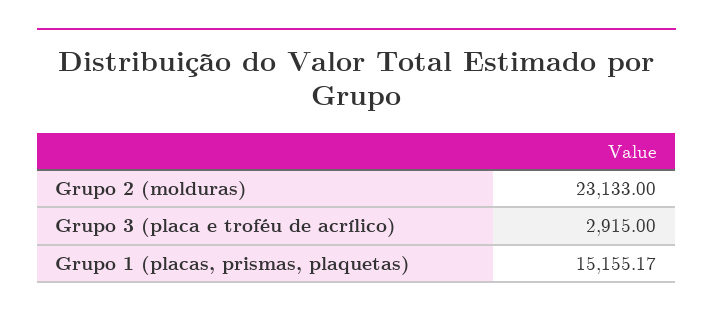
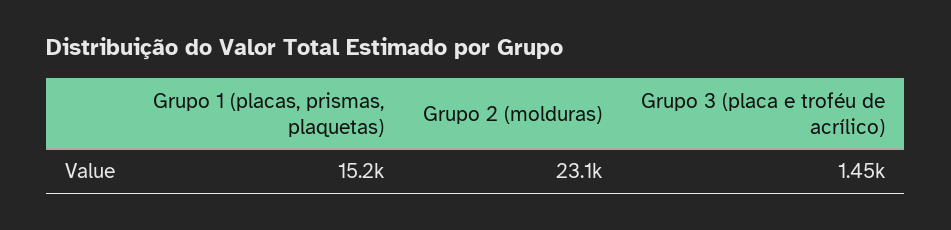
Grupo 3 (placa e troféu de acrílico): 2915 -> 1450

